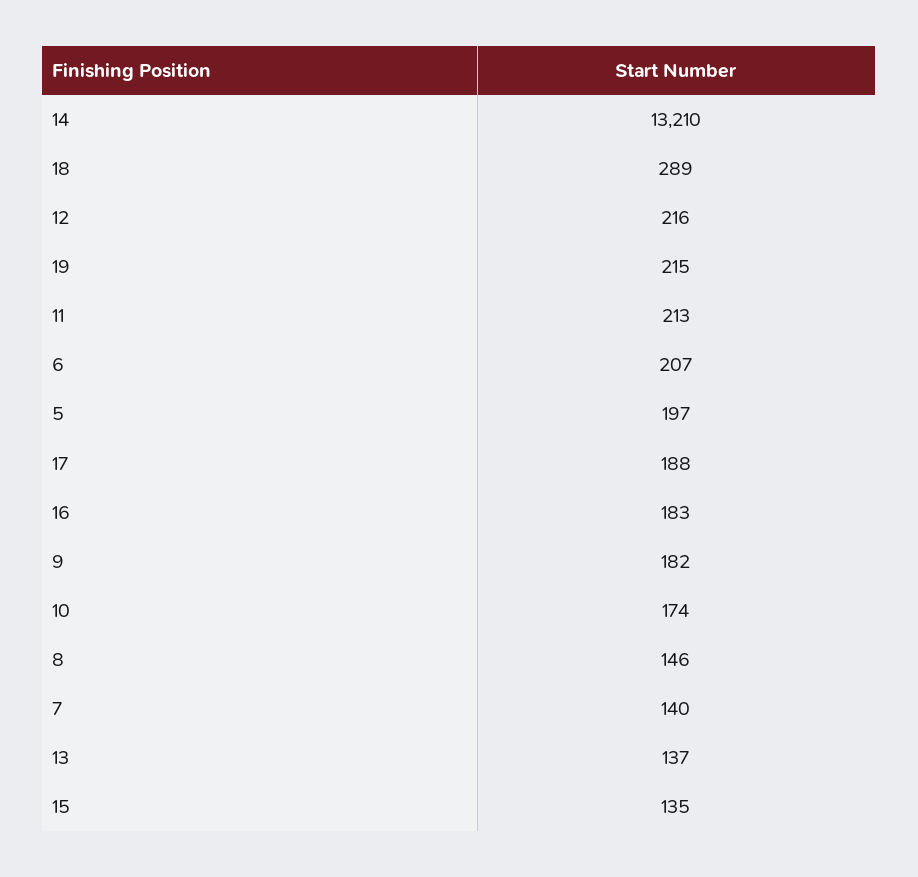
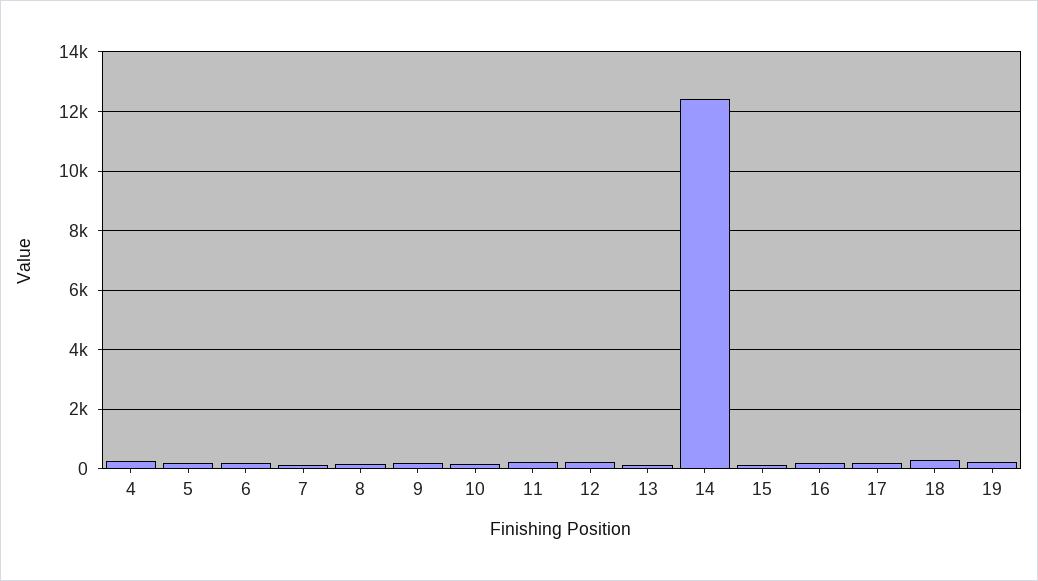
14: 13210 -> 12500
4: none -> 250

